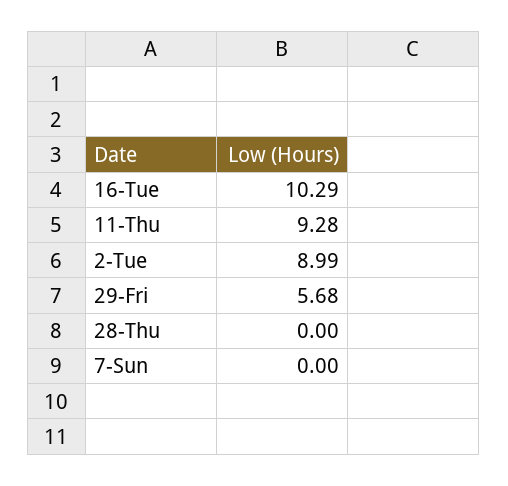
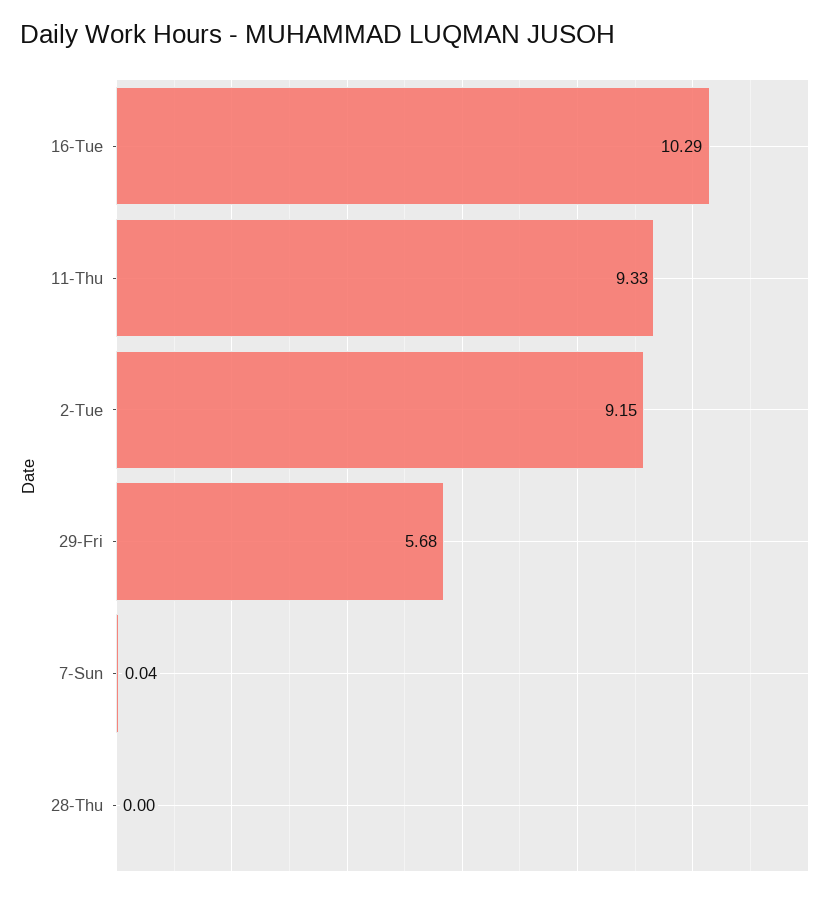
11-Thu: 9.28 -> 9.33
2-Tue: 8.99 -> 9.15
7-Sun: 0 -> 0.04

